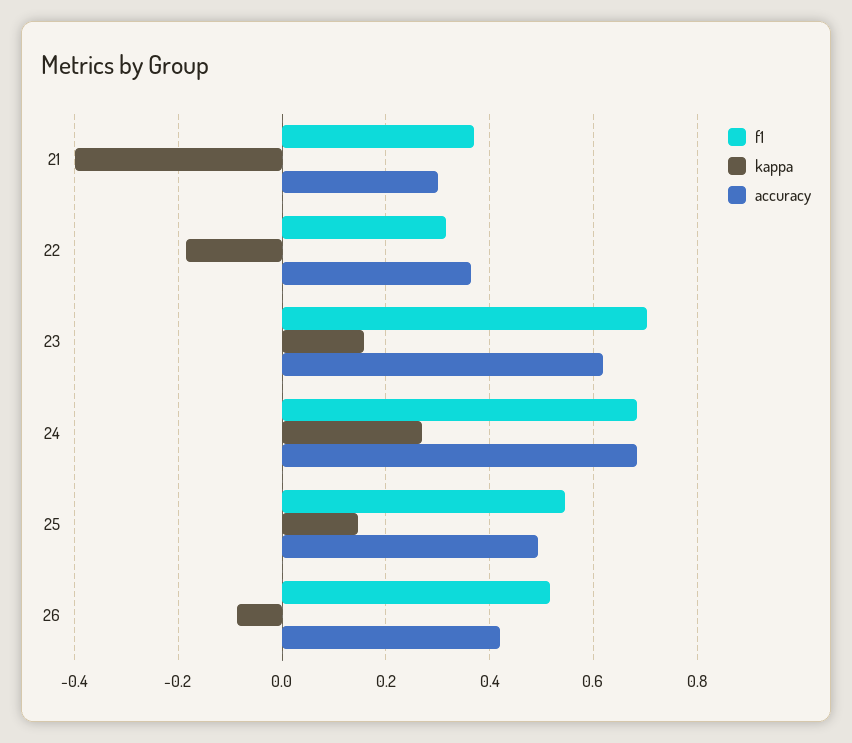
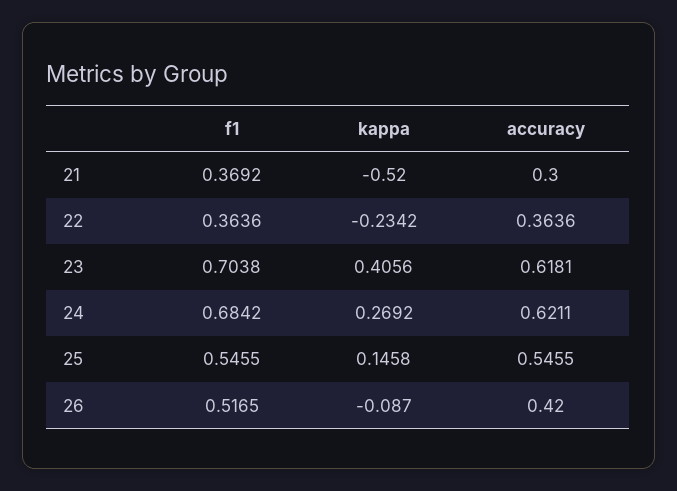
kappa, 21: -0.4 -> -0.52
f1, 22: 0.32 -> 0.3636
kappa, 22: -0.18 -> -0.2342
kappa, 23: 0.16 -> 0.4056
accuracy, 24: 0.68 -> 0.6211
accuracy, 25: 0.5 -> 0.5455

